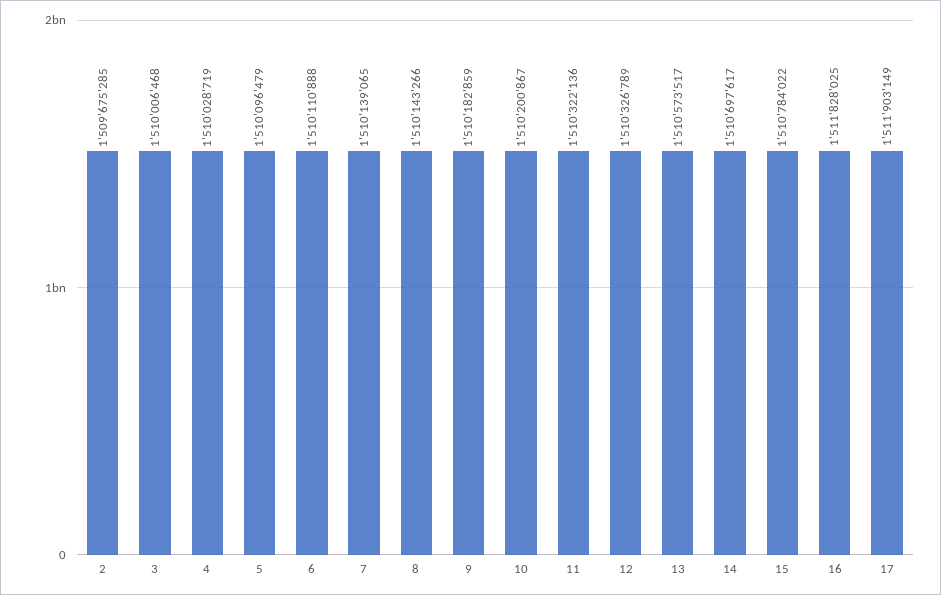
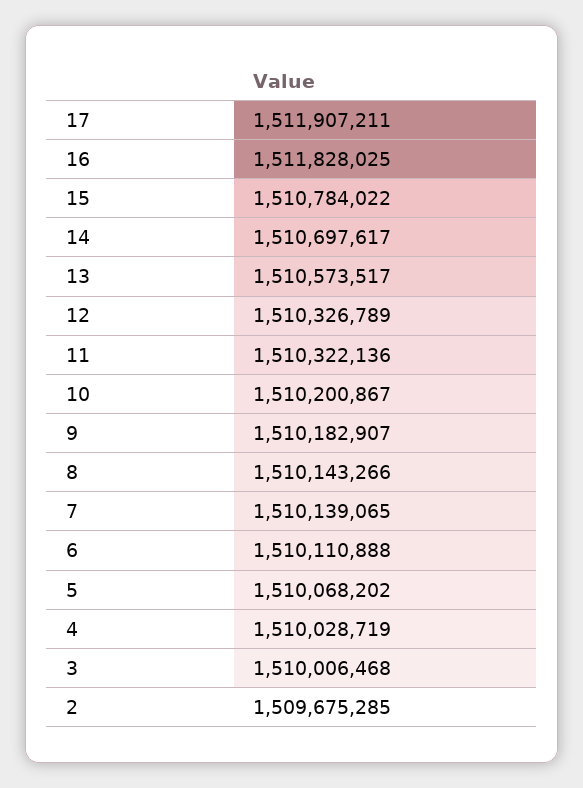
5: 1510096479 -> 1510068202
9: 1510182859 -> 1510182907
17: 1511903149 -> 1511907211

